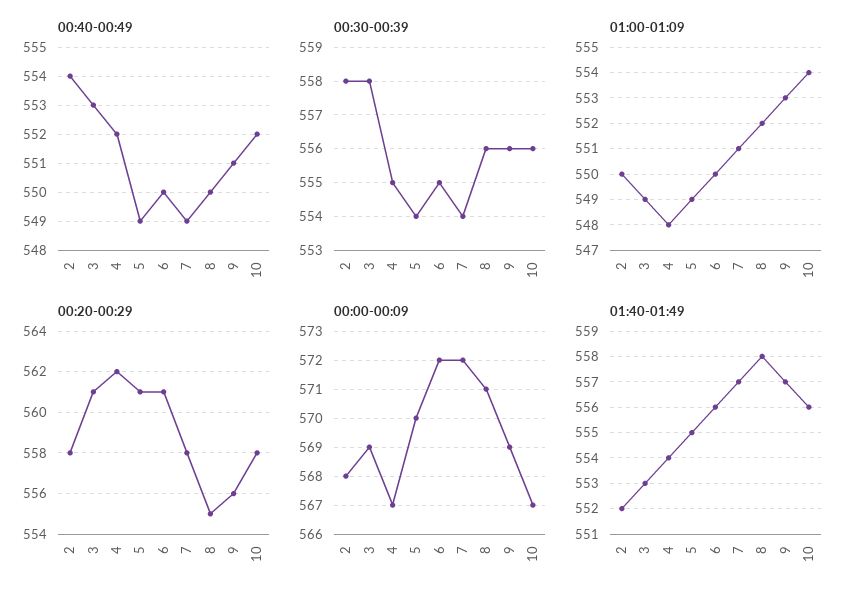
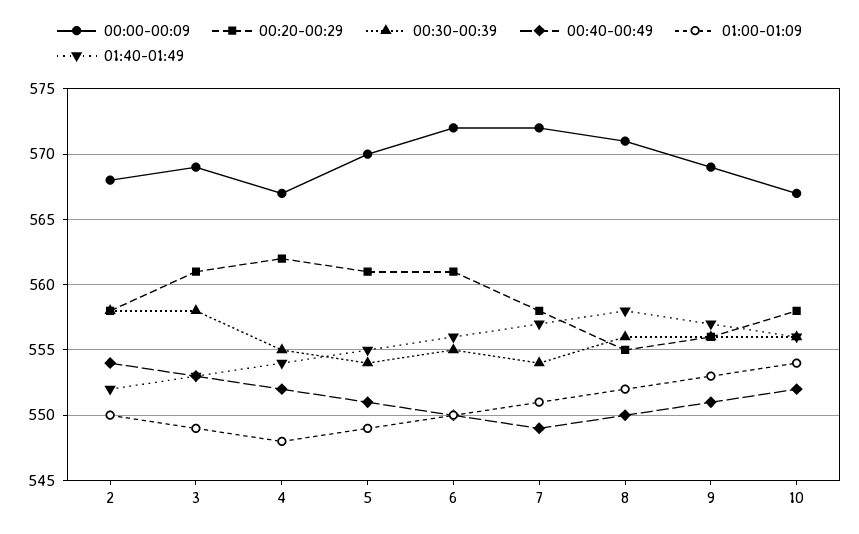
00:40-00:49, 5: 549 -> 551

